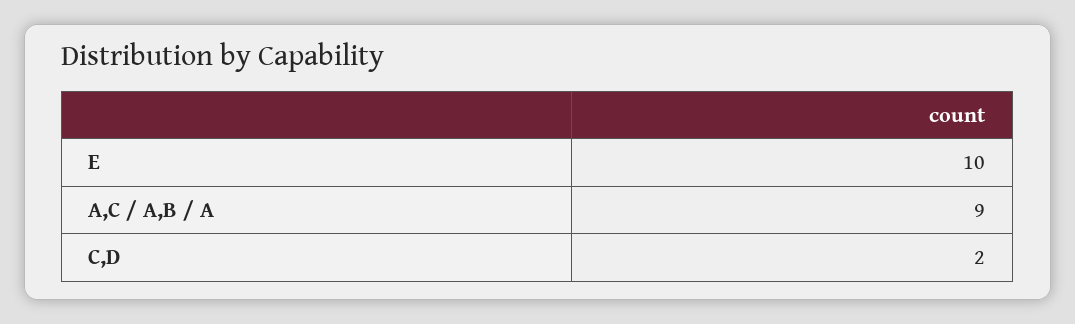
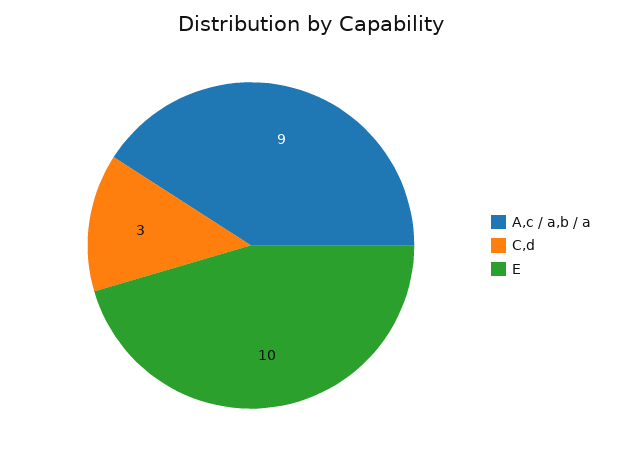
C,D: 2 -> 3

